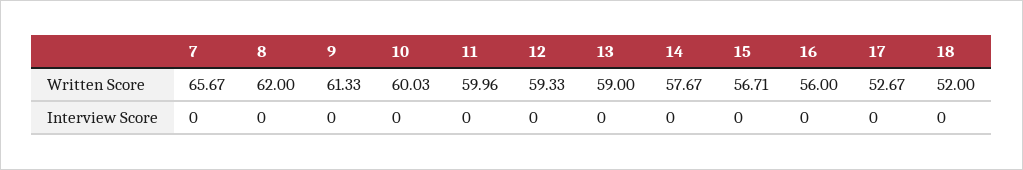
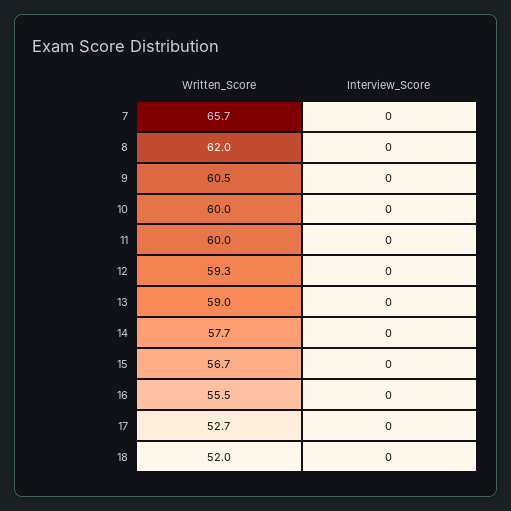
9, Written Score: 61.33 -> 60.5
16, Written Score: 56 -> 55.5

